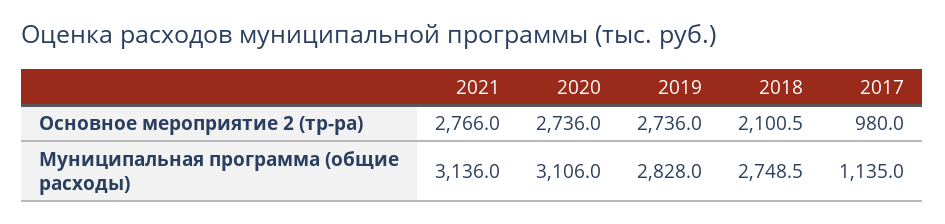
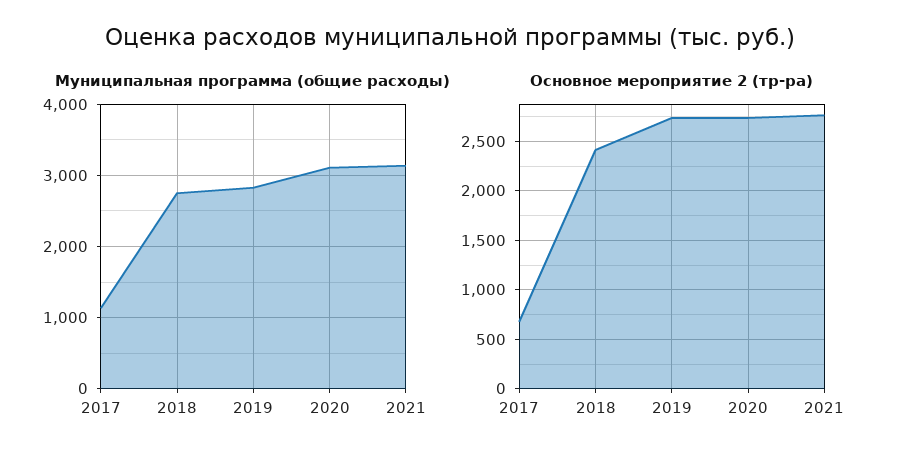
Основное мероприятие 2 (тр-ра), 2018: 2100.5 -> 2400
Основное мероприятие 2 (тр-ра), 2017: 980 -> 700

